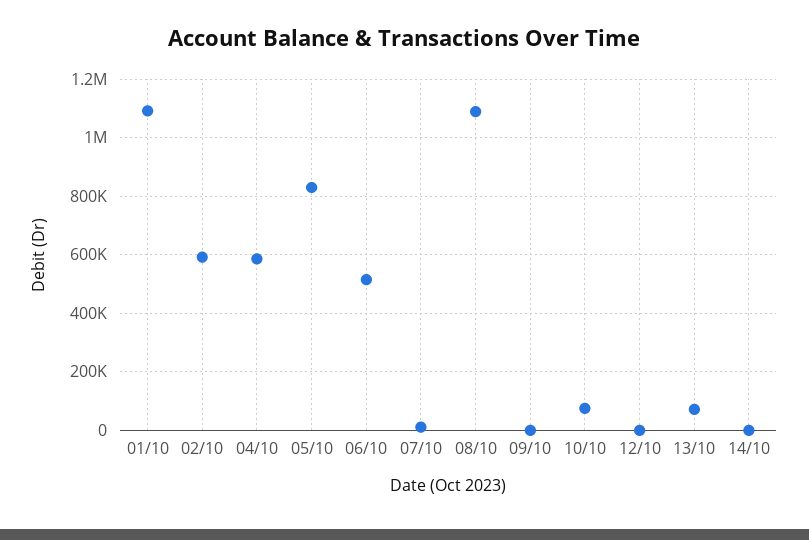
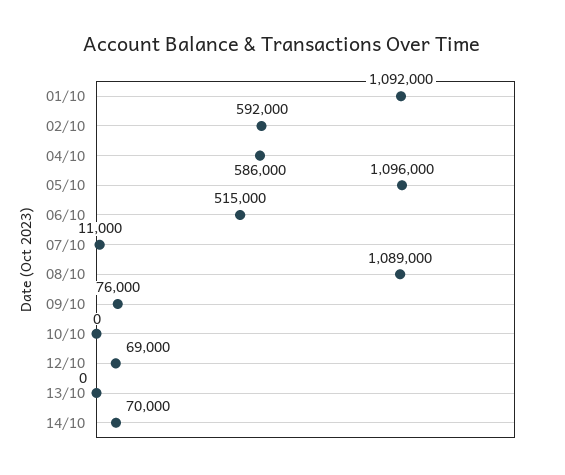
05/10: 825000 -> 1096000
09/10: 0 -> 76000
10/10: 75000 -> 0
12/10: 0 -> 69000
13/10: 75000 -> 0
14/10: 0 -> 70000

